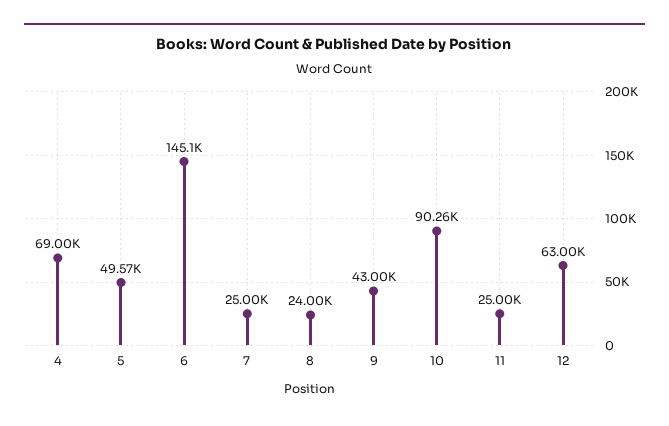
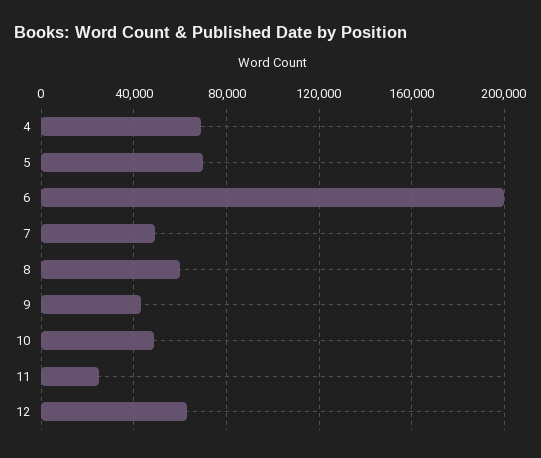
5: 49570 -> 70000
6: 145100 -> 200000
7: 25000 -> 50000
8: 24000 -> 60000
10: 90260 -> 50000

